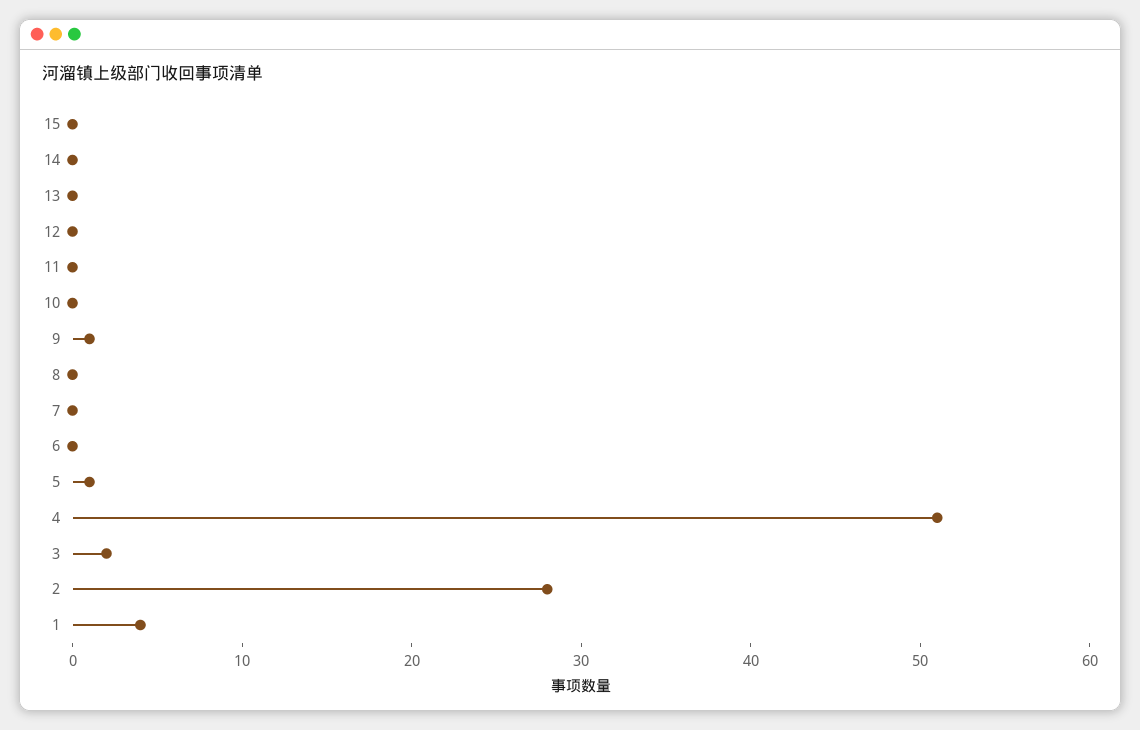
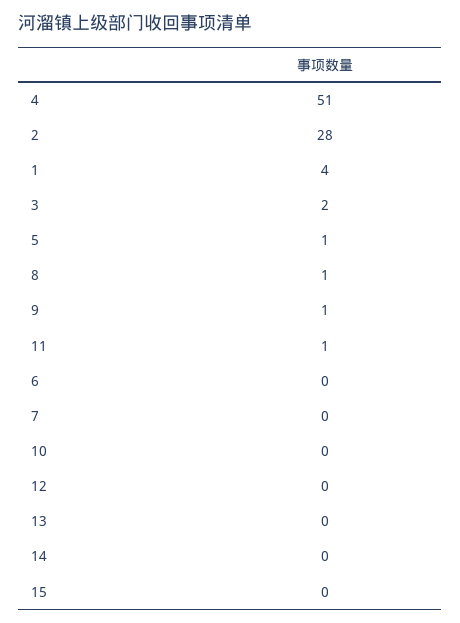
11: 0 -> 1
8: 0 -> 1

